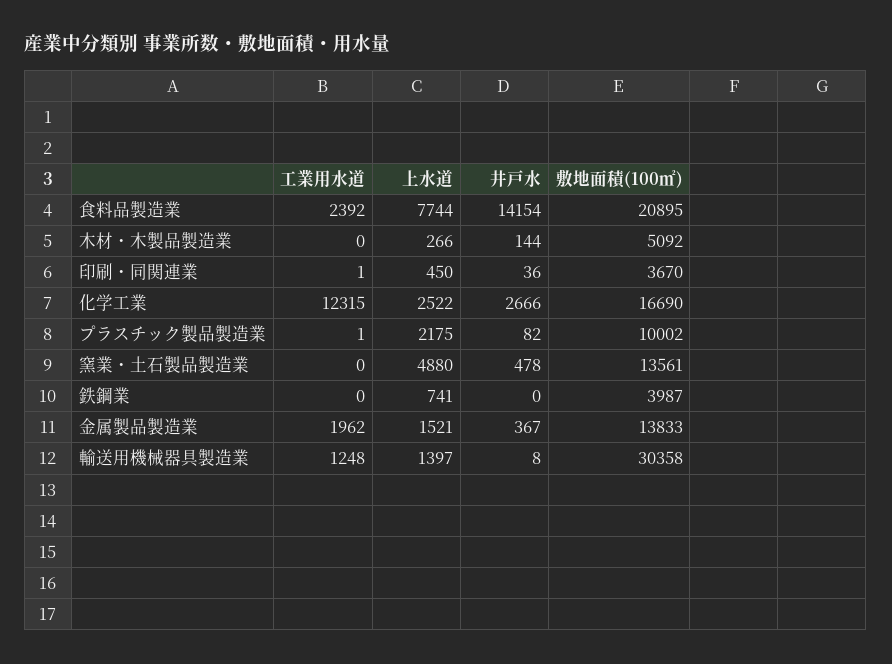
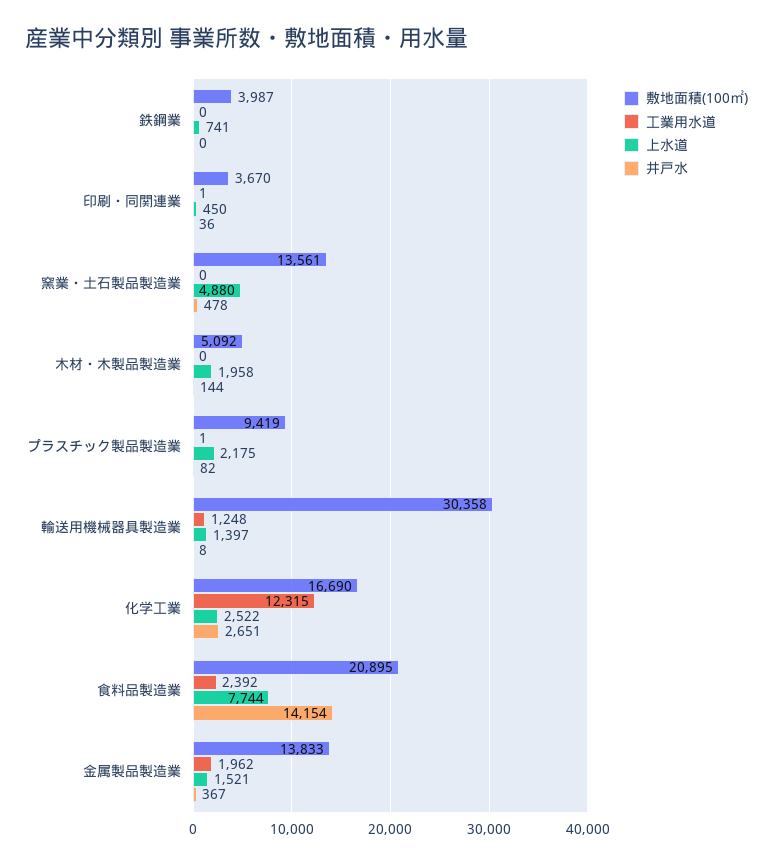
上水道, 木材・木製品製造業: 266 -> 1958
井戸水, 化学工業: 2666 -> 2651
敷地面積(100㎡), プラスチック製品製造業: 10002 -> 9419

